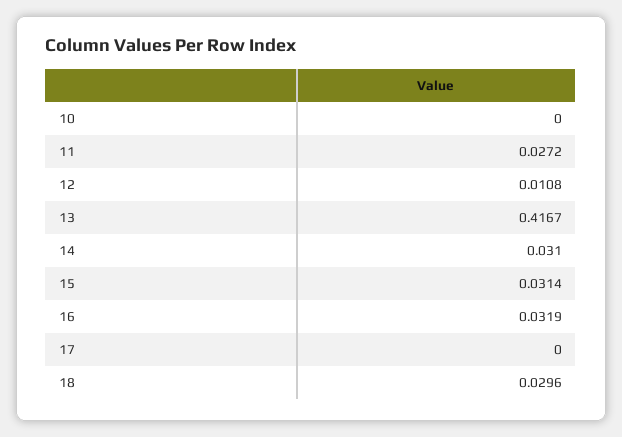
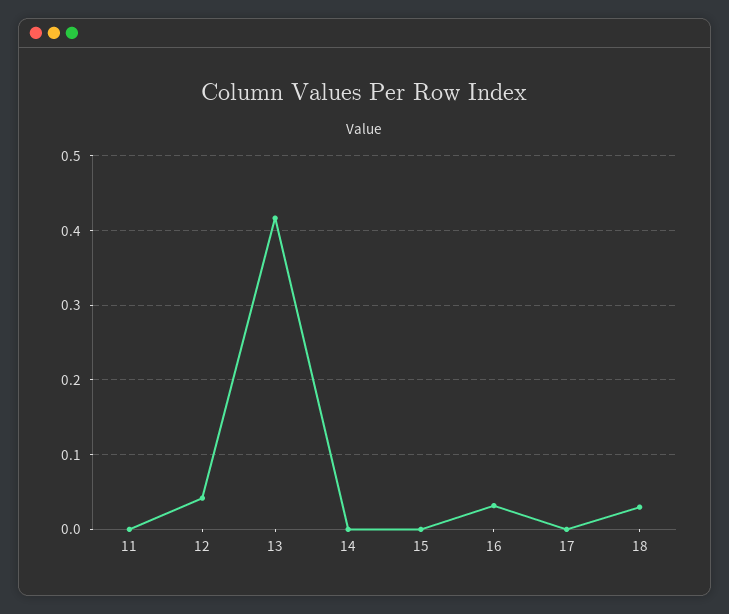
10: 0 -> none
11: 0.0272 -> 0
12: 0.0108 -> 0.04
14: 0.031 -> 0
15: 0.0314 -> 0

